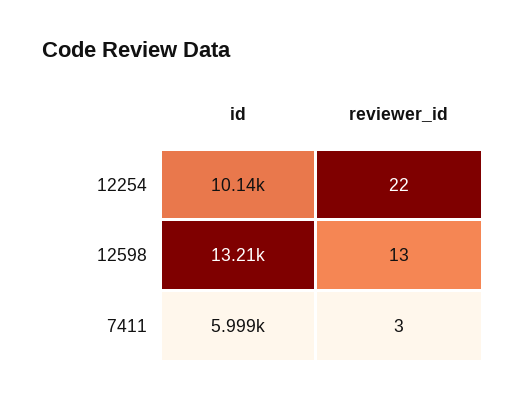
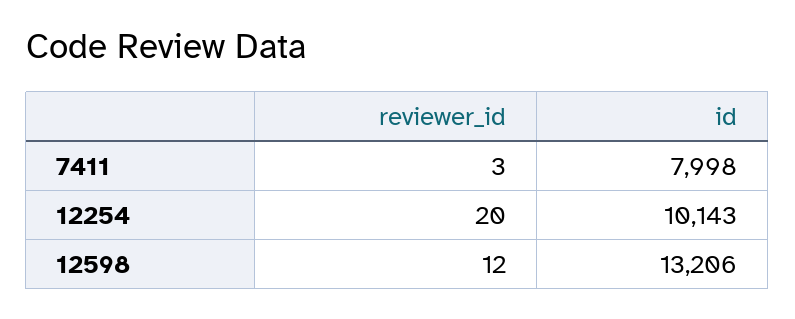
reviewer_id, 12254: 22 -> 20
reviewer_id, 12598: 13 -> 12
id, 7411: 5999 -> 7998

